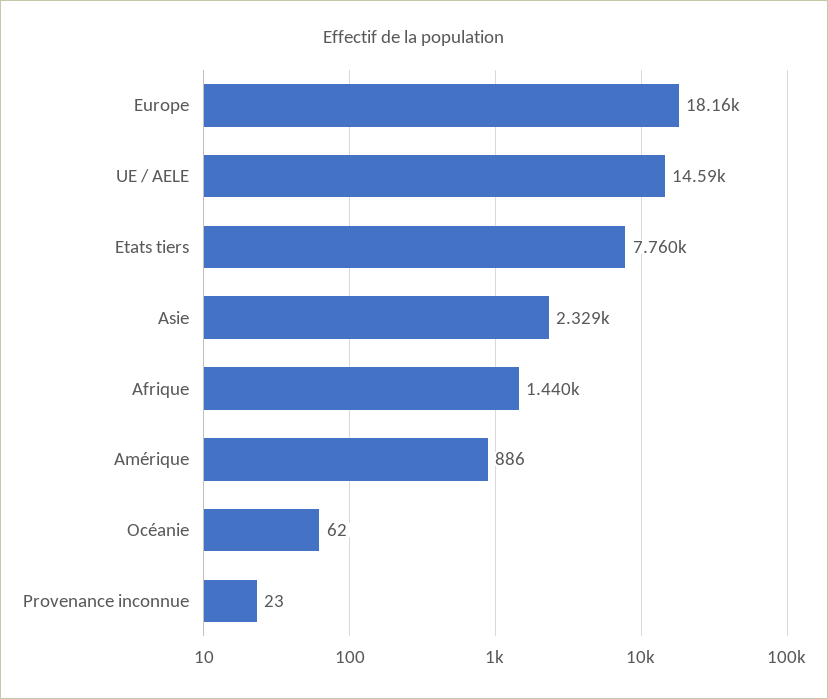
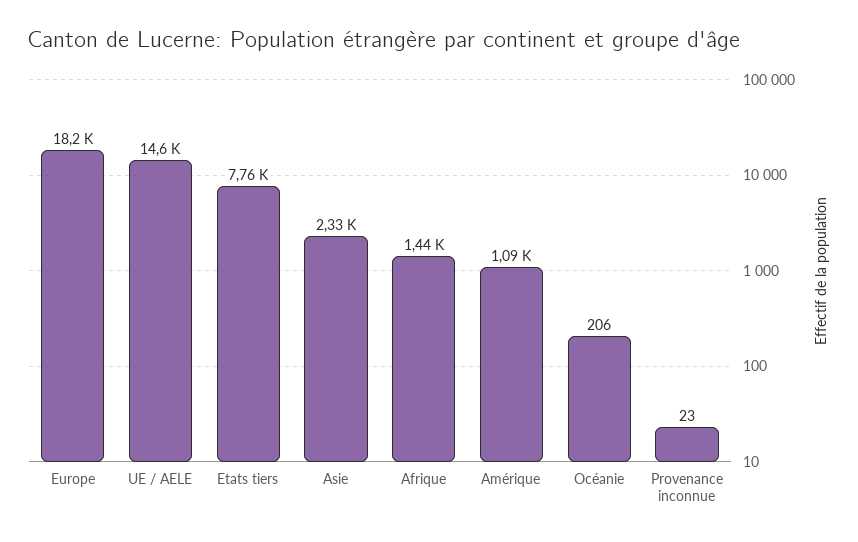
Amérique: 886 -> 1090
Océanie: 62 -> 206

